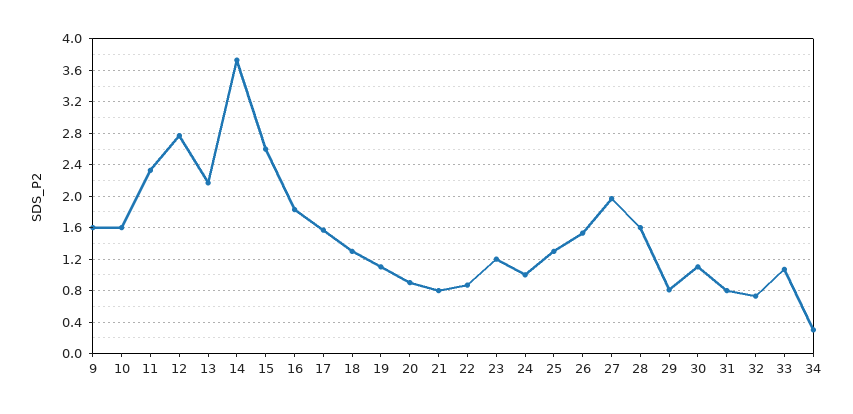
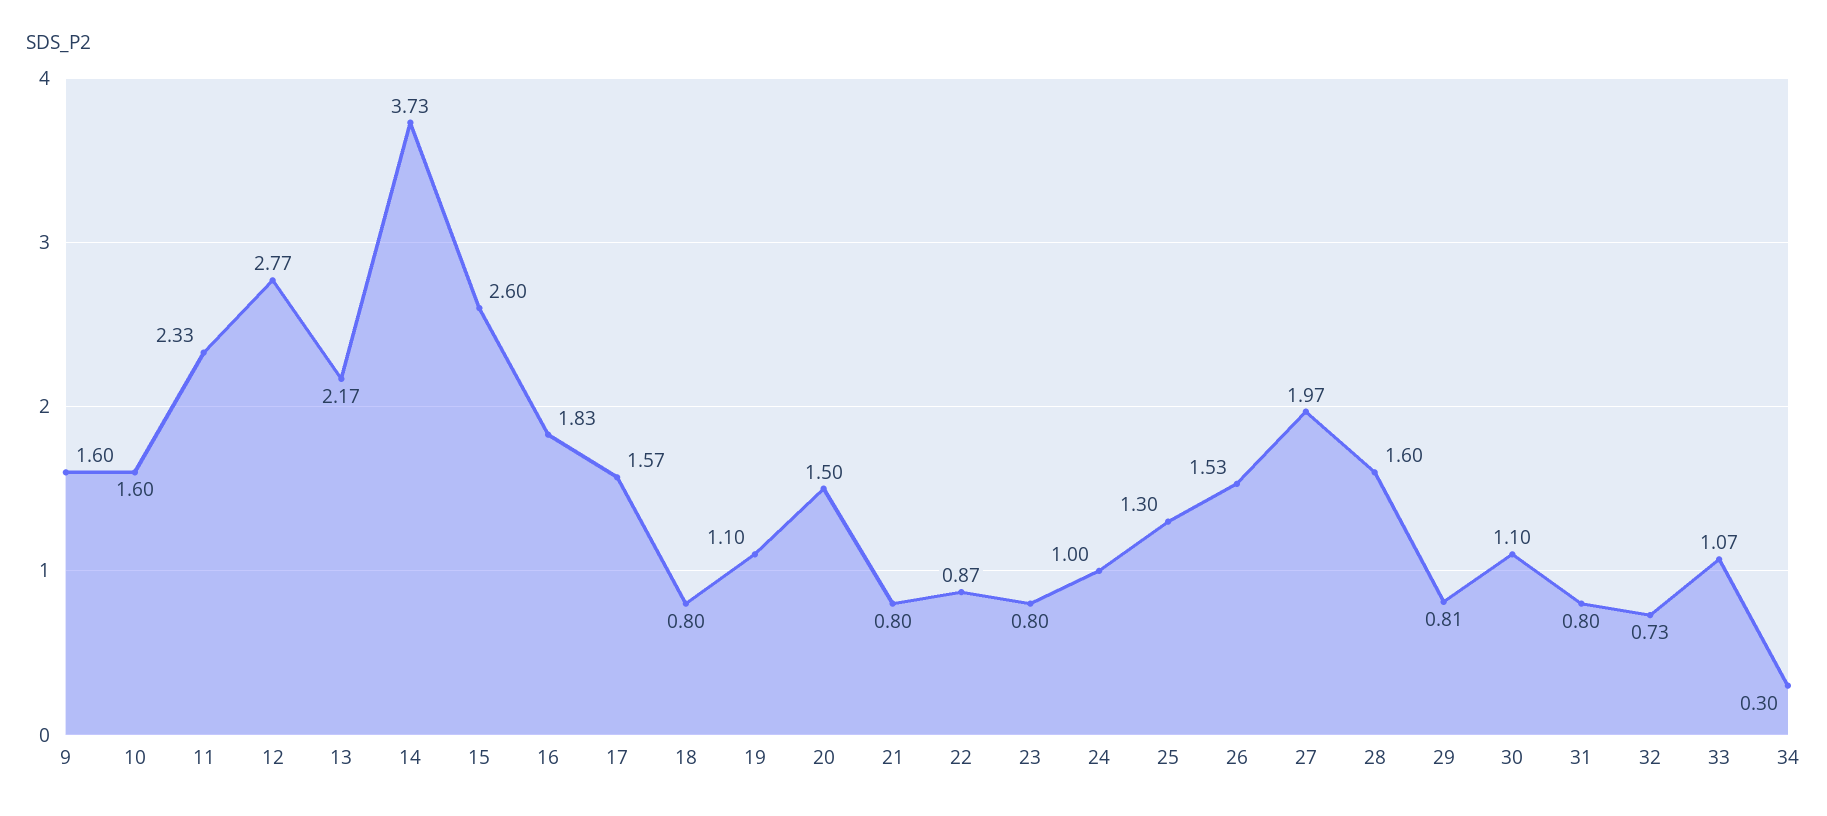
18: 1.3 -> 0.8
20: 0.9 -> 1.5
23: 1.2 -> 0.8

